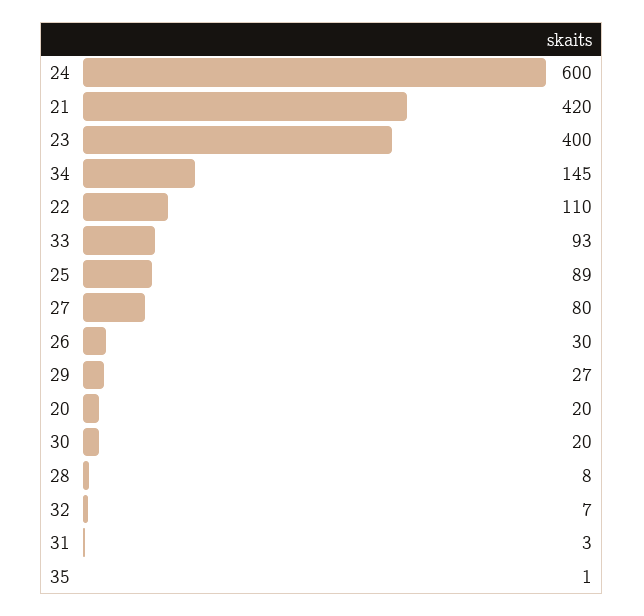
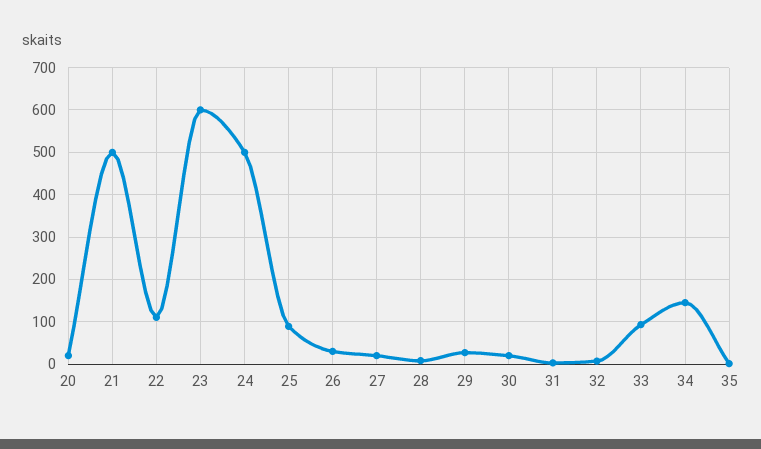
24: 600 -> 500
21: 420 -> 500
23: 400 -> 600
27: 80 -> 20

